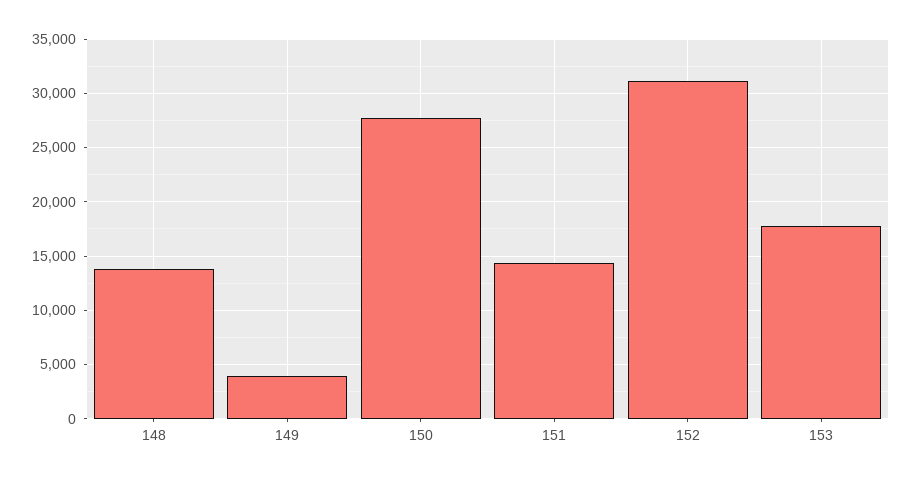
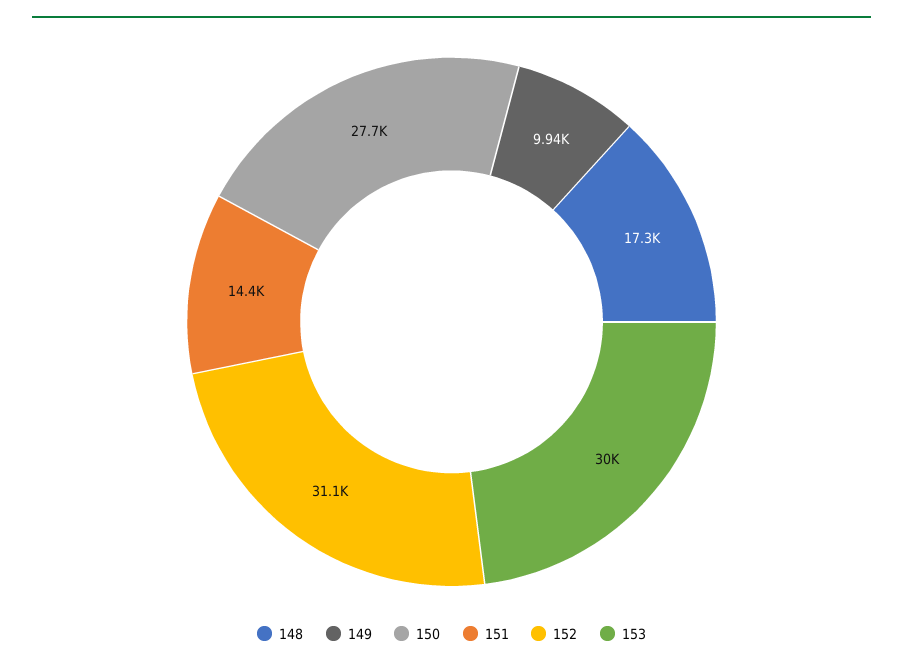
148: 14000 -> 17300
149: 4000 -> 9940
153: 18000 -> 30000

